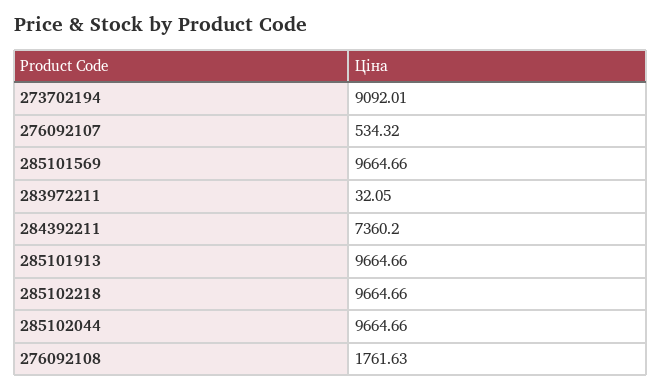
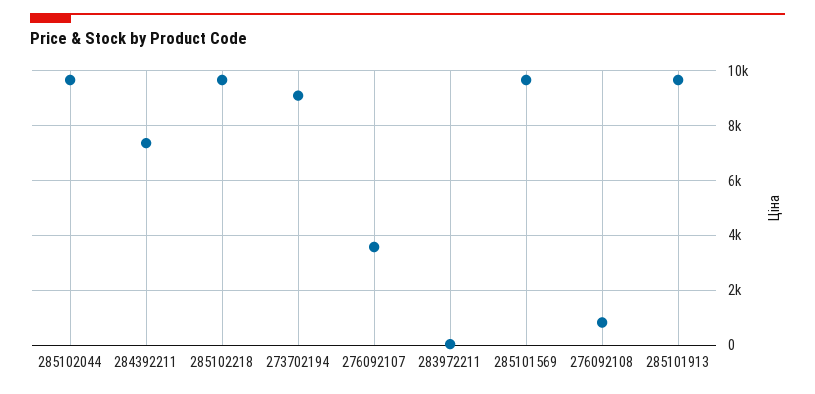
276092107: 534.32 -> 3500
276092108: 1761.63 -> 750

